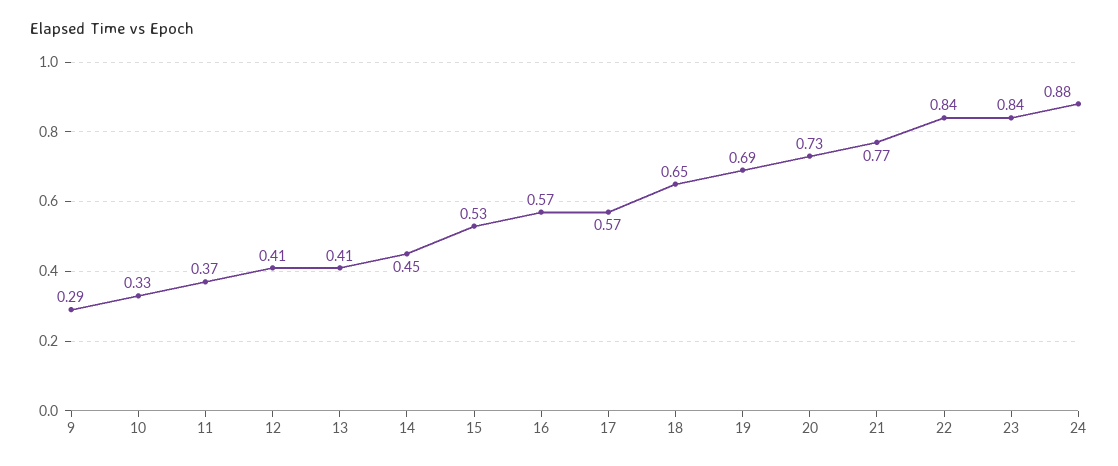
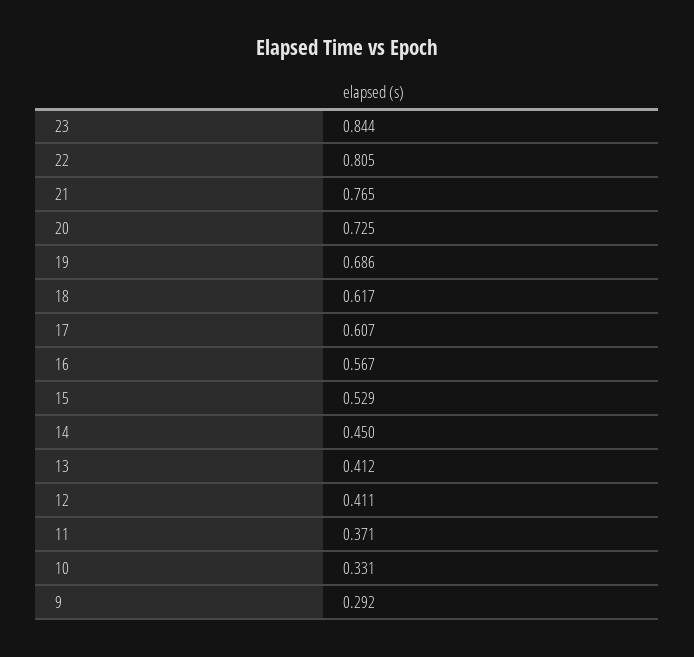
17: 0.57 -> 0.607
18: 0.65 -> 0.617
22: 0.84 -> 0.805
24: 0.88 -> none

